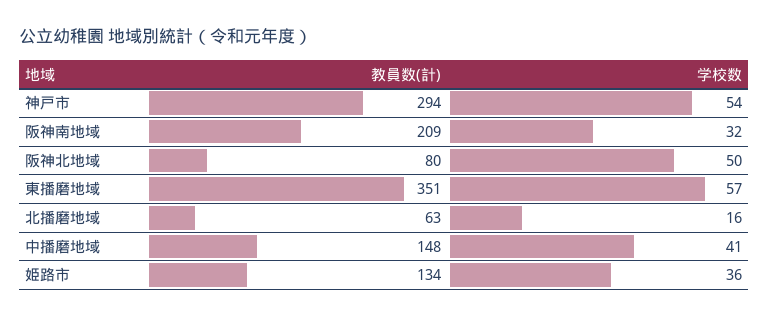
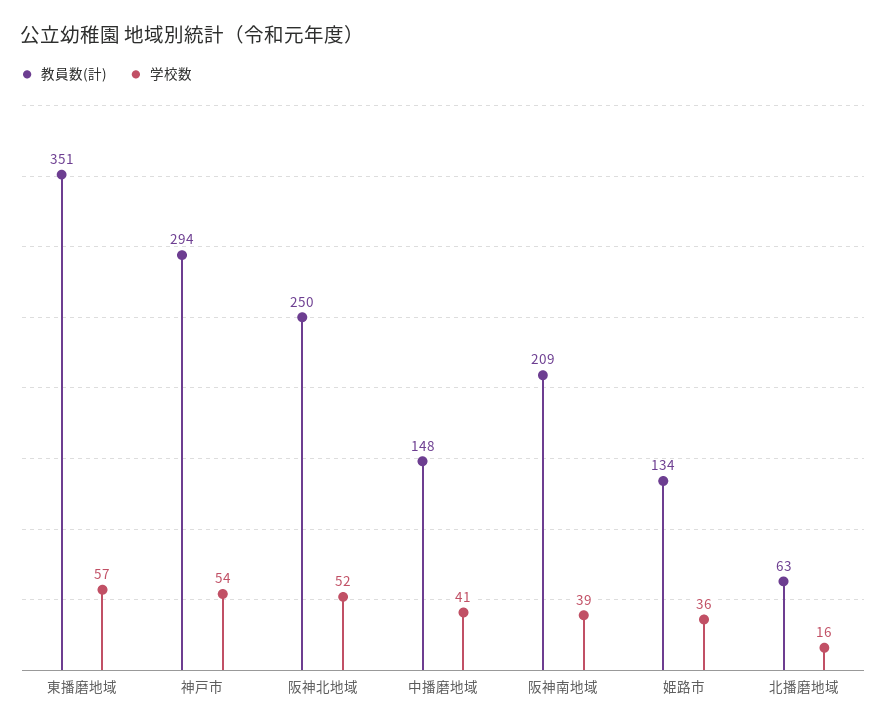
学校数, 阪神南地域: 32 -> 39
教員数(計), 阪神北地域: 80 -> 250
学校数, 阪神北地域: 50 -> 52

